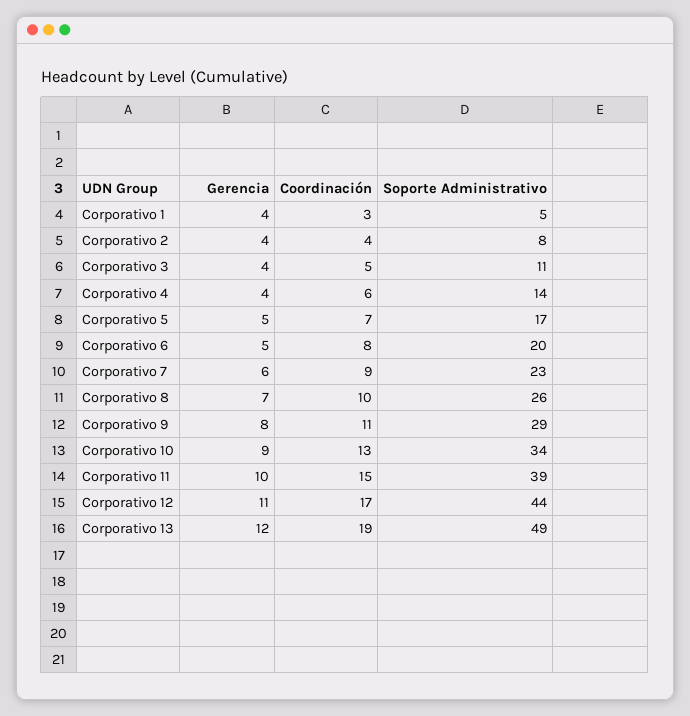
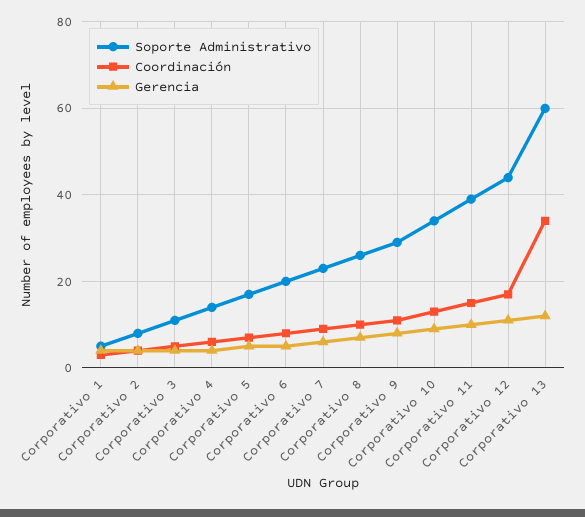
Coordinación, Corporativo 13: 19 -> 35
Soporte Administrativo, Corporativo 13: 49 -> 60

